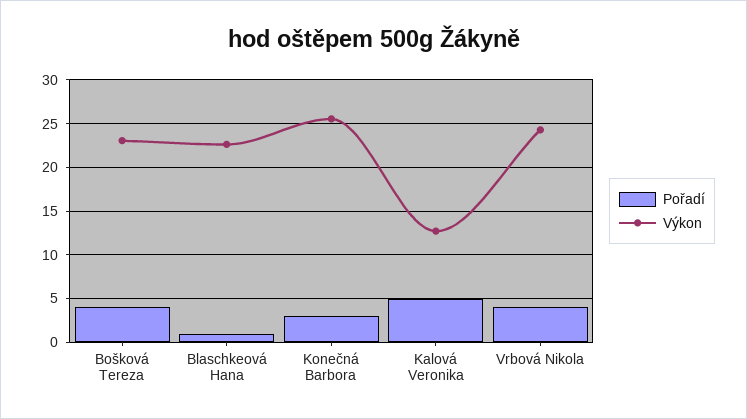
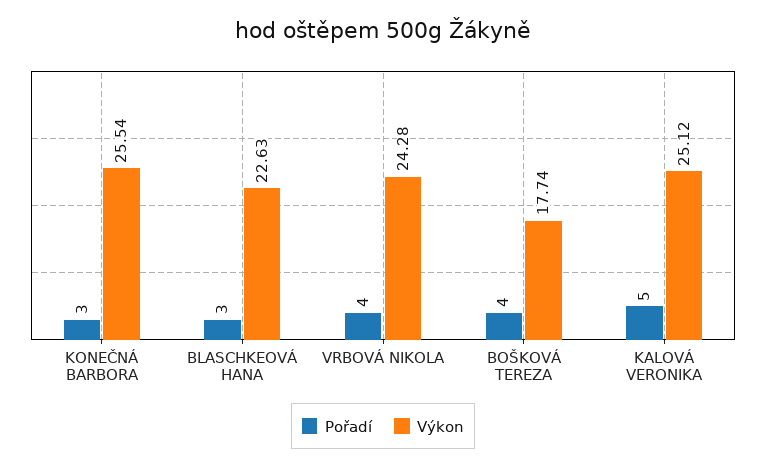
Výkon, Bošková Tereza: 23 -> 17.74
Pořadí, Blaschkeová Hana: 1 -> 3
Výkon, Kalová Veronika: 13 -> 25.12

